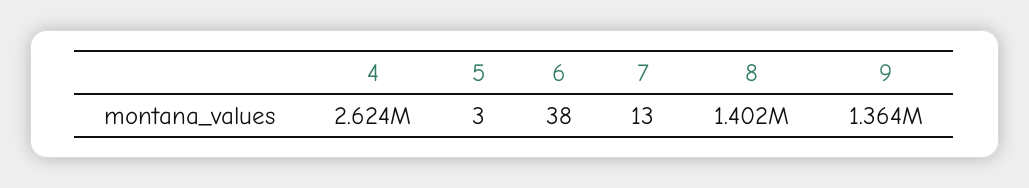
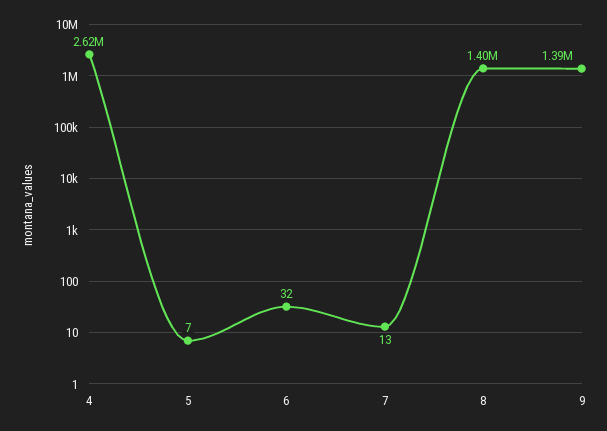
5: 3 -> 7
6: 38 -> 32
9: 1364000 -> 1390000

